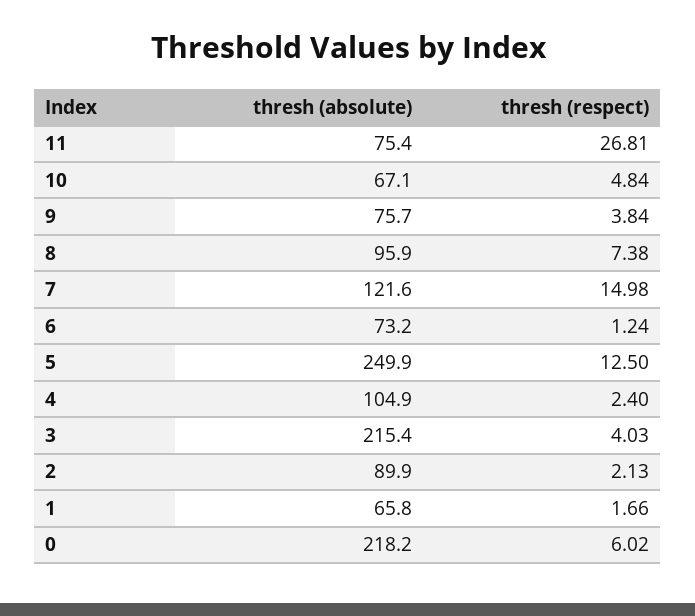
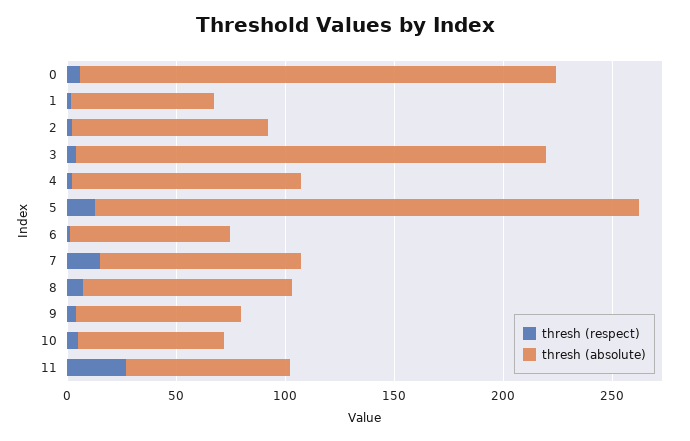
thresh (absolute), 7: 121.6 -> 90

